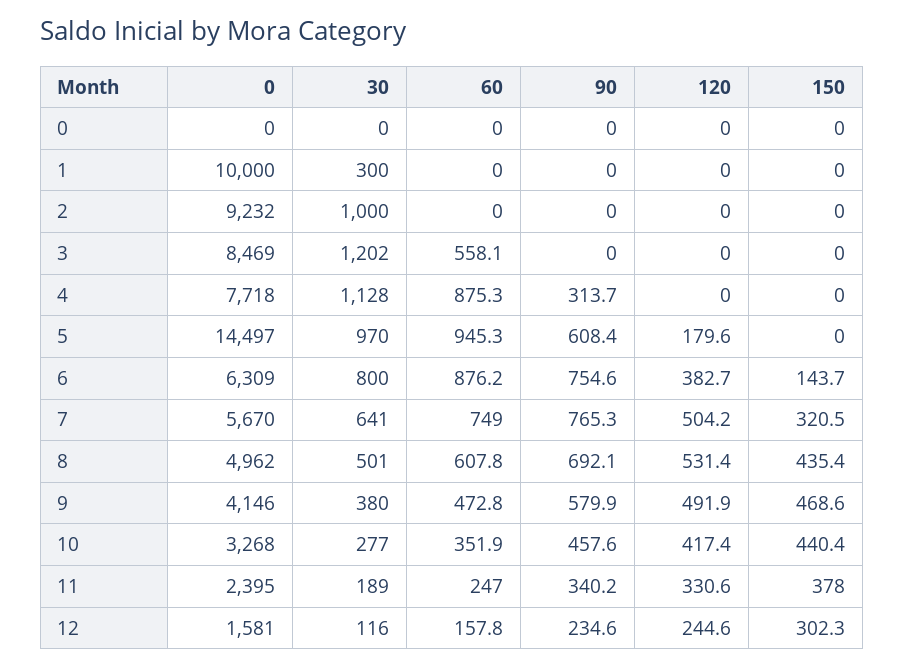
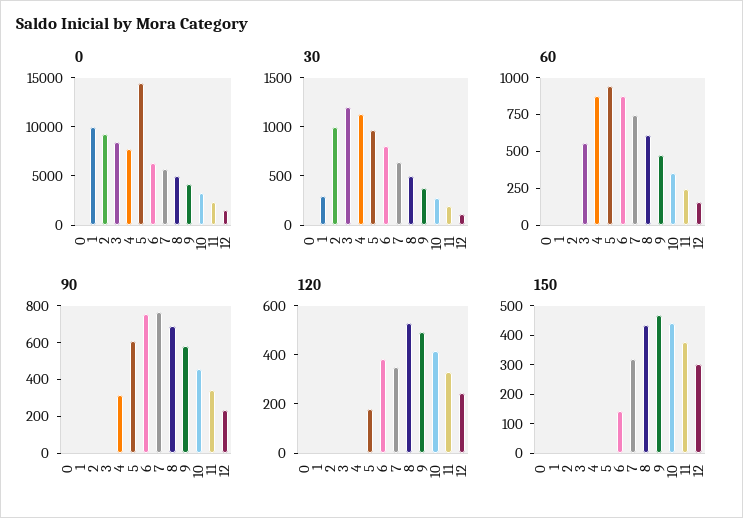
120, 7: 504.2 -> 350

